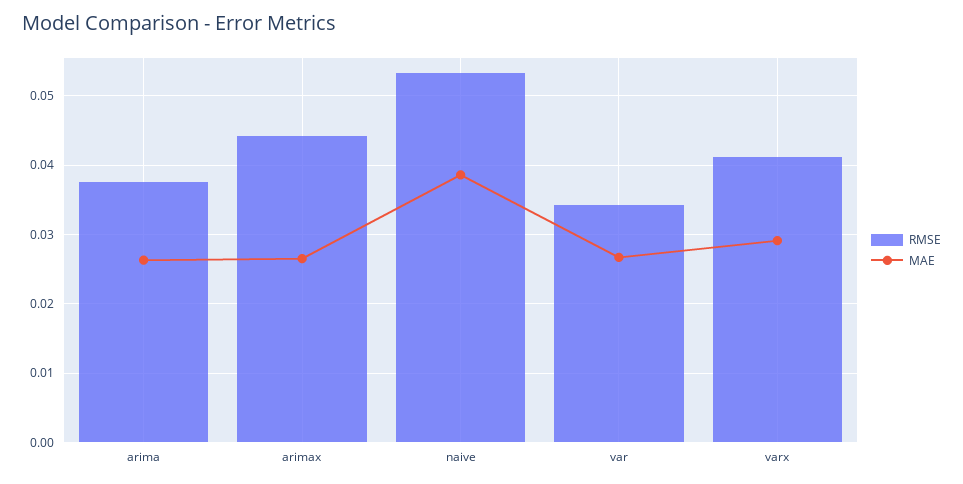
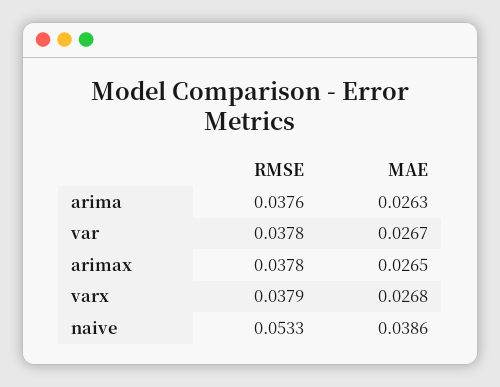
RMSE, arimax: 0.044 -> 0.0378
RMSE, var: 0.034 -> 0.0378
RMSE, varx: 0.041 -> 0.0379
MAE, varx: 0.029 -> 0.0268

